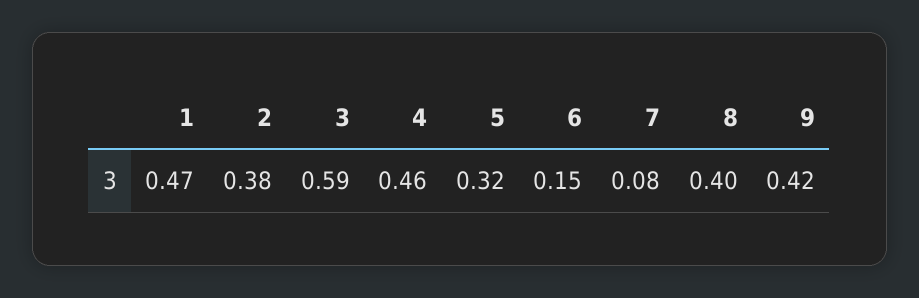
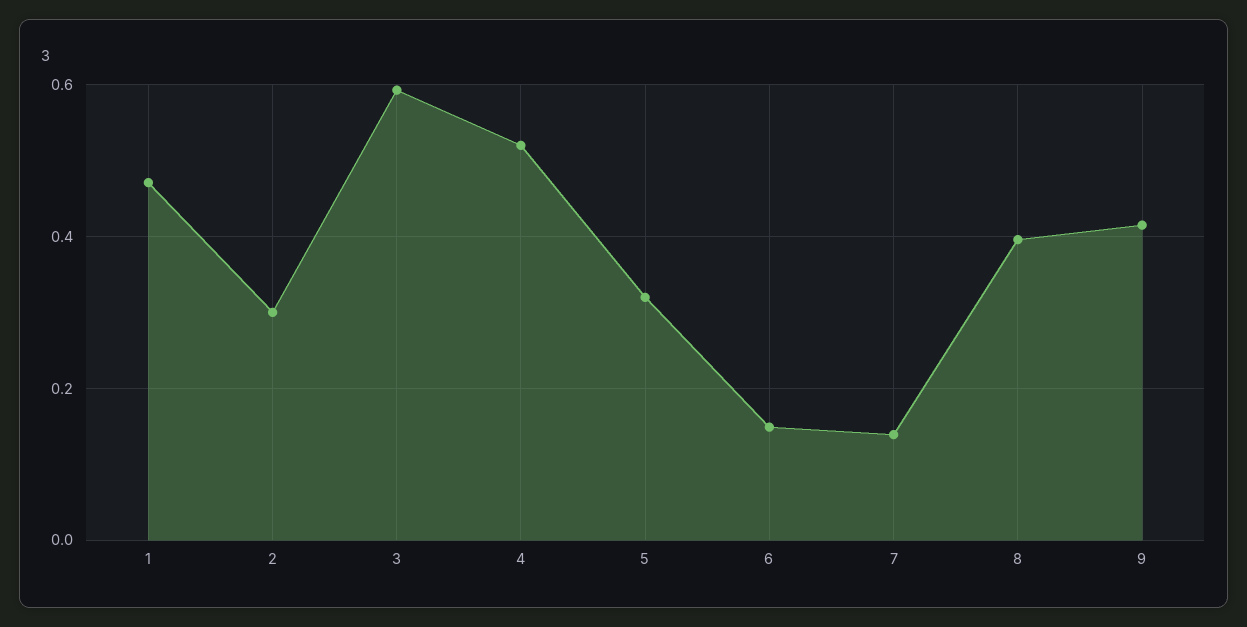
2: 0.38 -> 0.3
4: 0.46 -> 0.52
7: 0.08 -> 0.14

